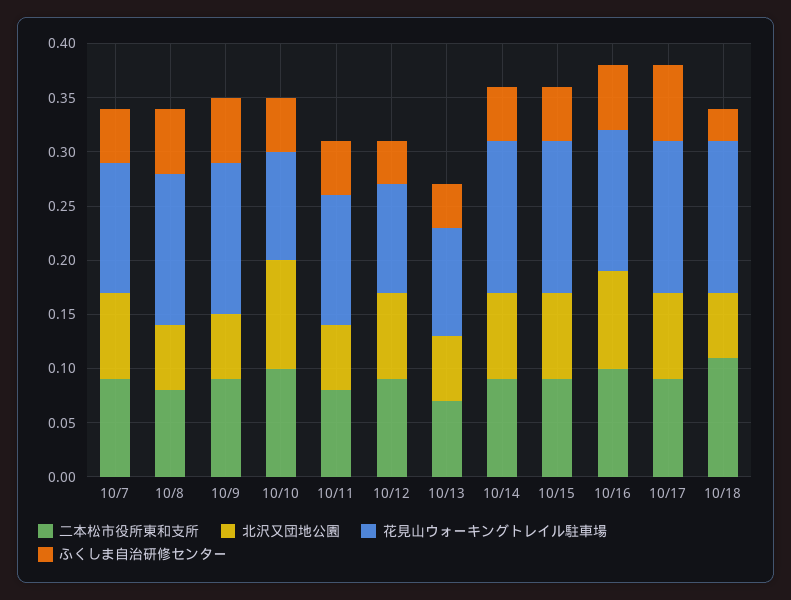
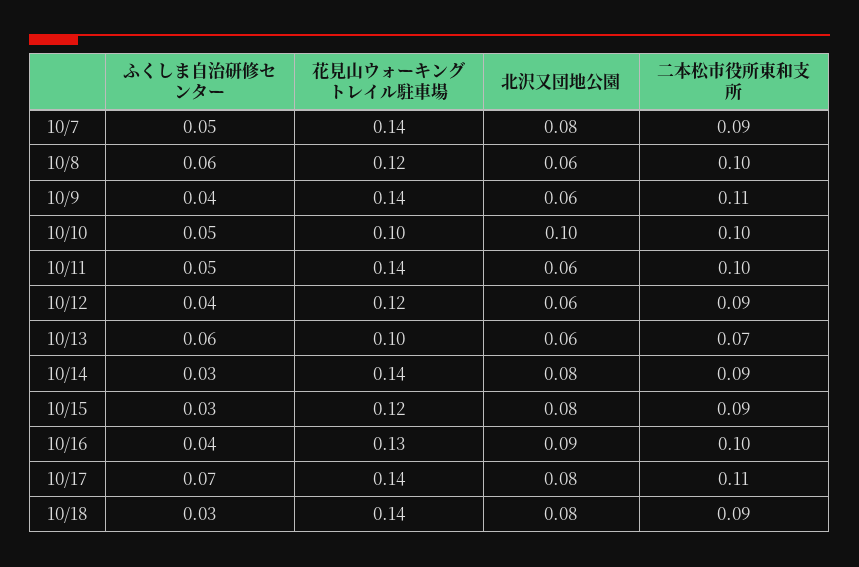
花見山ウォーキングトレイル駐車場, 10/7: 0.12 -> 0.14
二本松市役所東和支所, 10/8: 0.08 -> 0.1
花見山ウォーキングトレイル駐車場, 10/8: 0.14 -> 0.12
二本松市役所東和支所, 10/9: 0.09 -> 0.11
ふくしま自治研修センター, 10/9: 0.06 -> 0.04
二本松市役所東和支所, 10/11: 0.08 -> 0.1
花見山ウォーキングトレイル駐車場, 10/11: 0.12 -> 0.14
北沢又団地公園, 10/12: 0.08 -> 0.06
花見山ウォーキングトレイル駐車場, 10/12: 0.1 -> 0.12
ふくしま自治研修センター, 10/13: 0.04 -> 0.06
ふくしま自治研修センター, 10/14: 0.05 -> 0.03
花見山ウォーキングトレイル駐車場, 10/15: 0.14 -> 0.12
ふくしま自治研修センター, 10/15: 0.05 -> 0.03
ふくしま自治研修センター, 10/16: 0.06 -> 0.04
二本松市役所東和支所, 10/17: 0.09 -> 0.11
二本松市役所東和支所, 10/18: 0.11 -> 0.09
北沢又団地公園, 10/18: 0.06 -> 0.08

